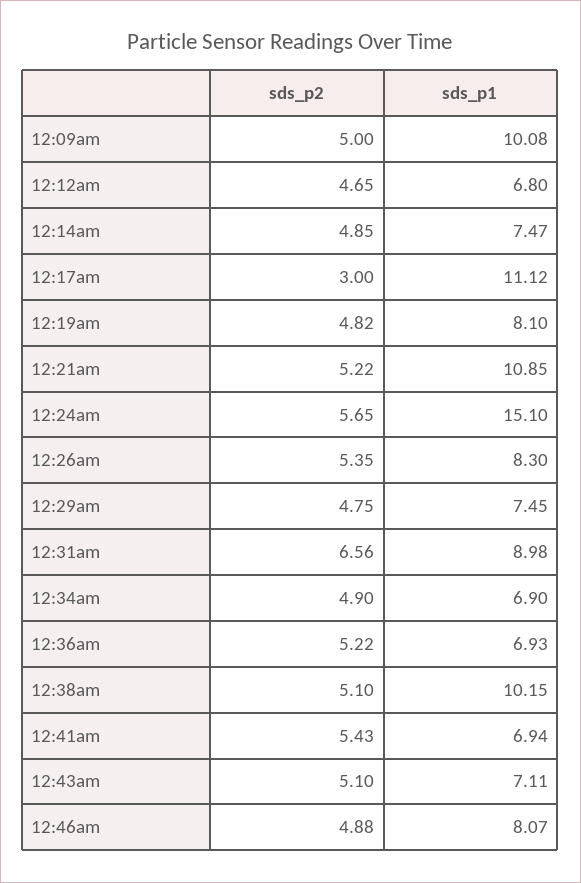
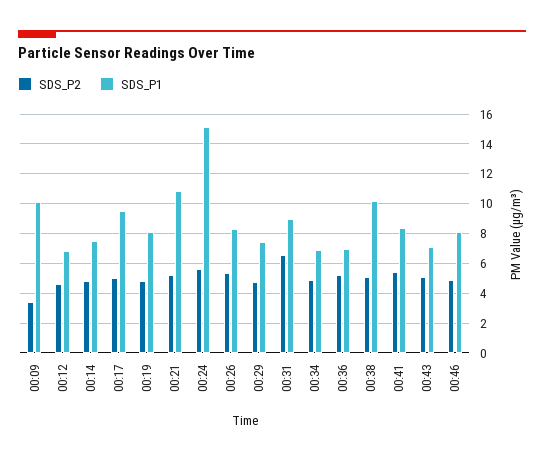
sds_p2, 12:09am: 5 -> 3.5
sds_p2, 12:17am: 3 -> 5
sds_p1, 12:17am: 11.12 -> 9.5
sds_p1, 12:41am: 6.94 -> 8.5

